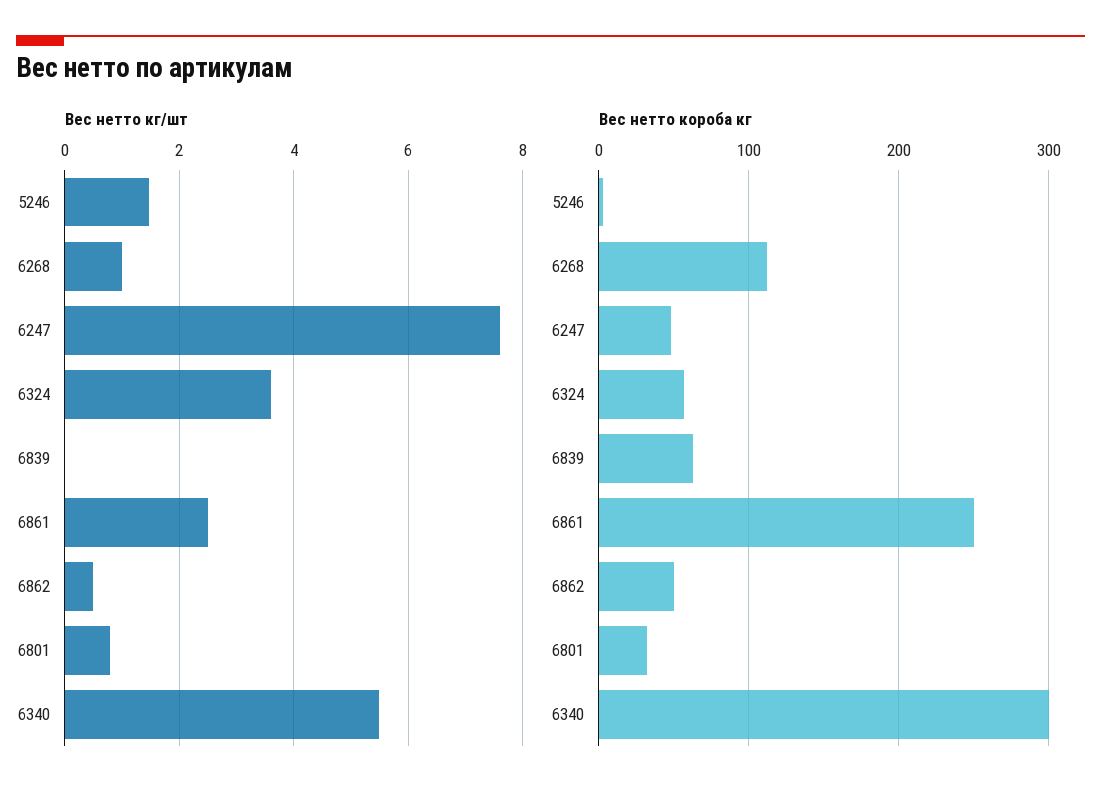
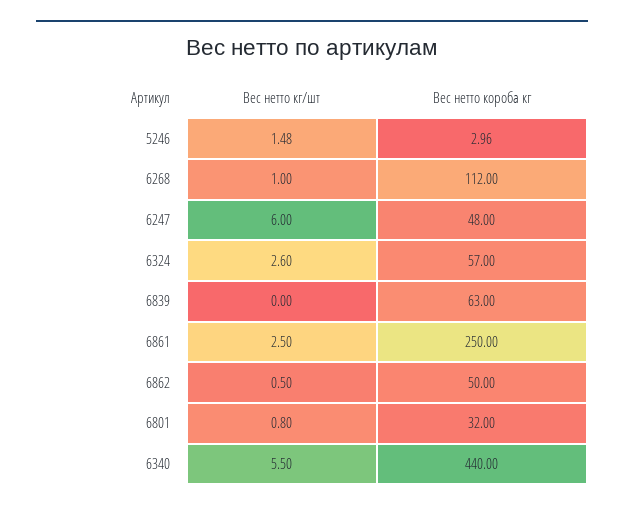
Вес нетто кг/шт, 6247: 7.6 -> 6
Вес нетто кг/шт, 6324: 3.6 -> 2.6
Вес нетто короба кг, 6340: 300 -> 440

